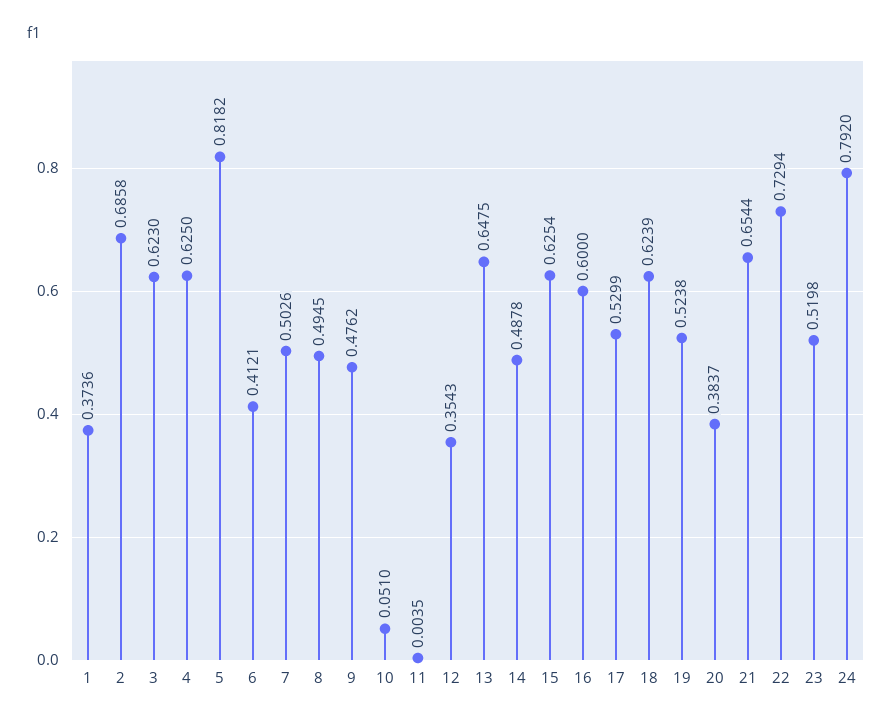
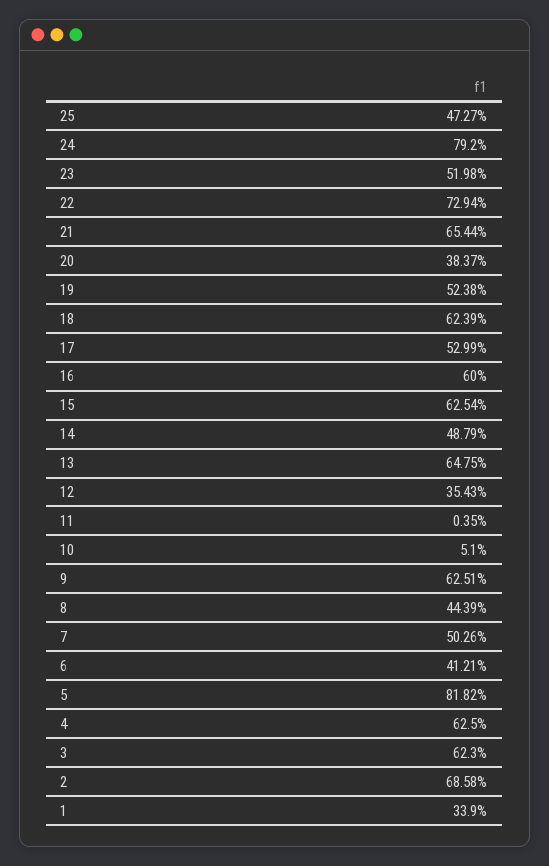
1: 0.3736 -> 0.339
8: 0.4945 -> 0.4439
9: 0.4762 -> 0.6251
14: 0.4878 -> 0.4879
25: none -> 0.4727

